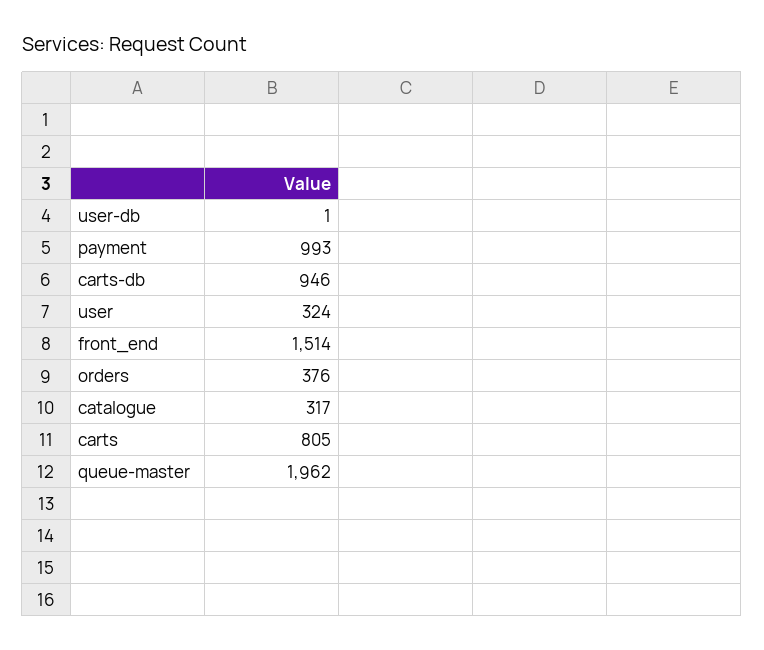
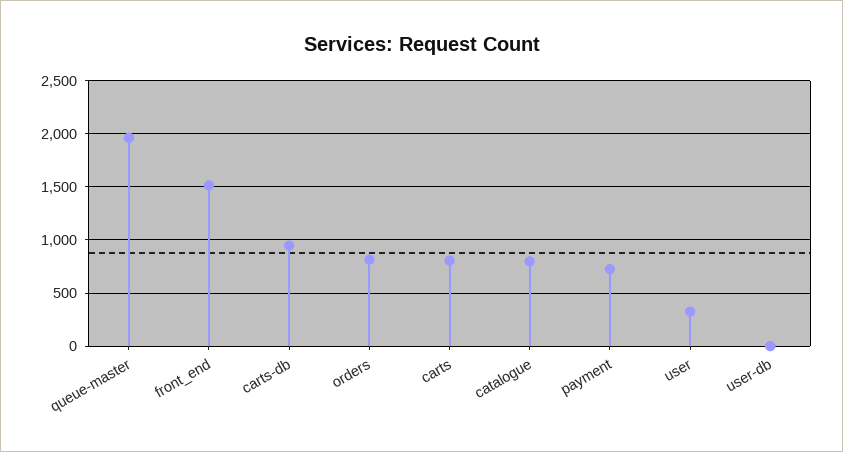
payment: 993 -> 700
orders: 376 -> 800
catalogue: 317 -> 800

